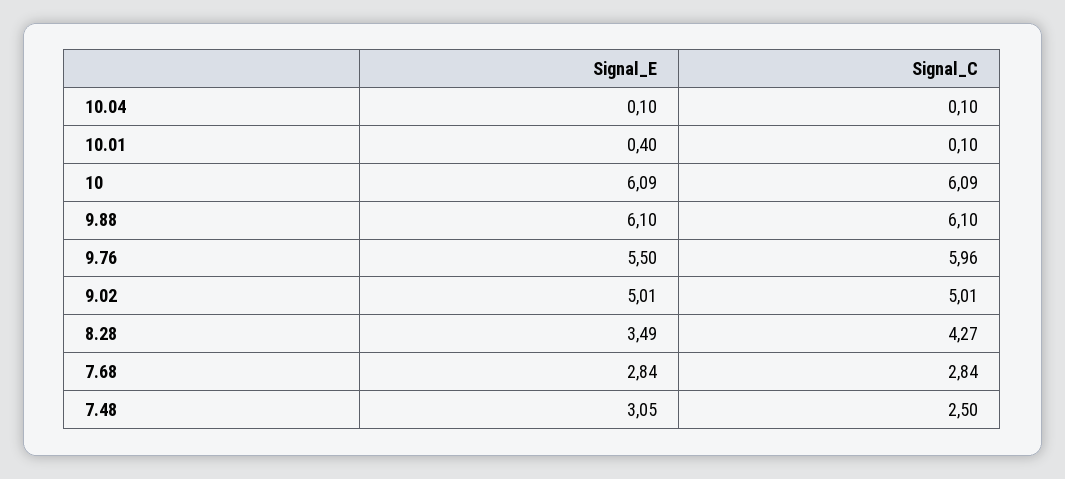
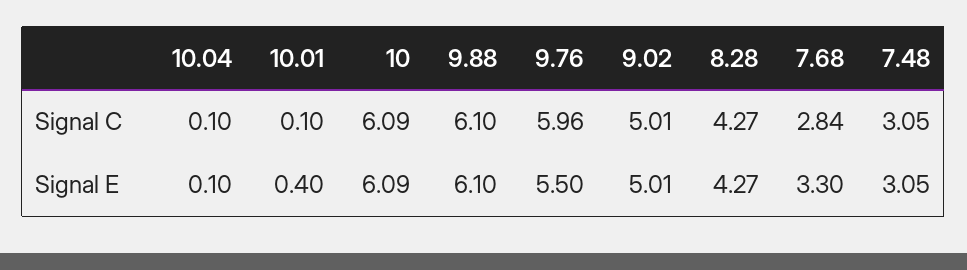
Signal_E, 8.28: 3.49 -> 4.27
Signal_E, 7.68: 2.84 -> 3.3
Signal_C, 7.48: 2.5 -> 3.05

